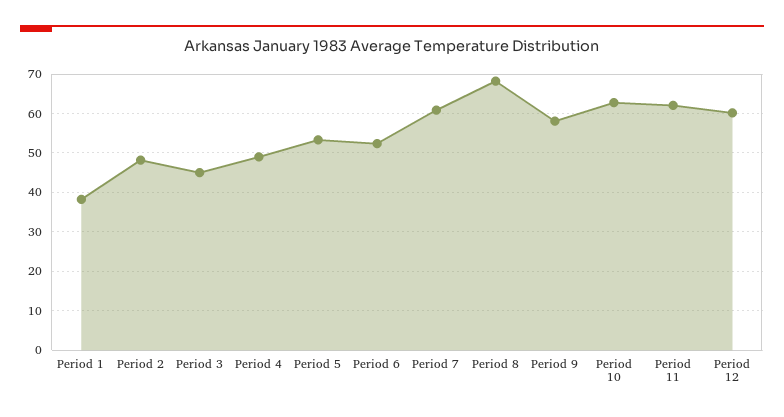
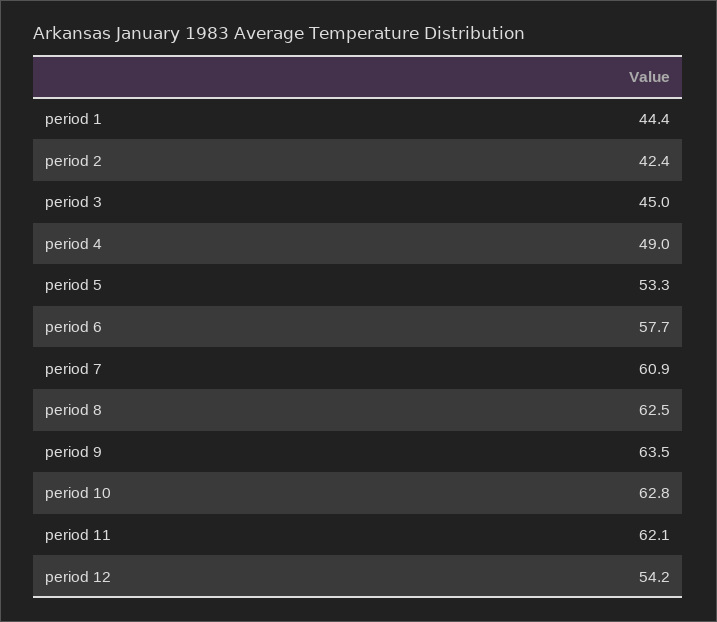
Period 1: 38 -> 44.4
Period 2: 48 -> 42.4
Period 6: 52 -> 57.7
Period 8: 68 -> 62.5
Period 9: 58 -> 63.5
Period 12: 60 -> 54.2

